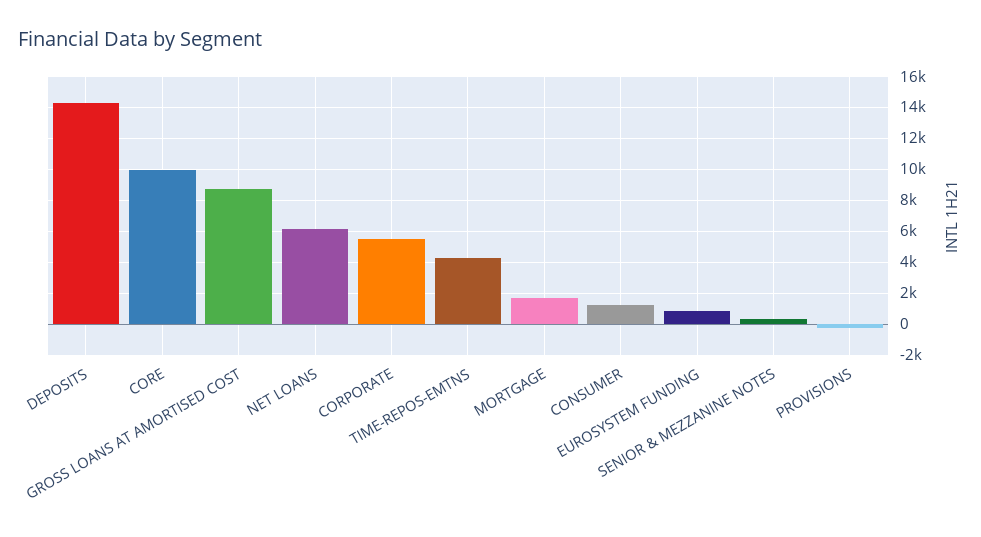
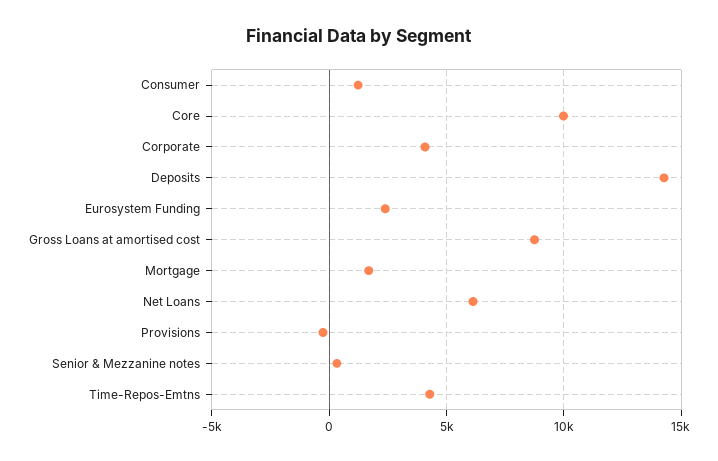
CORPORATE: 5500 -> 4000
EUROSYSTEM FUNDING: 1000 -> 2500

